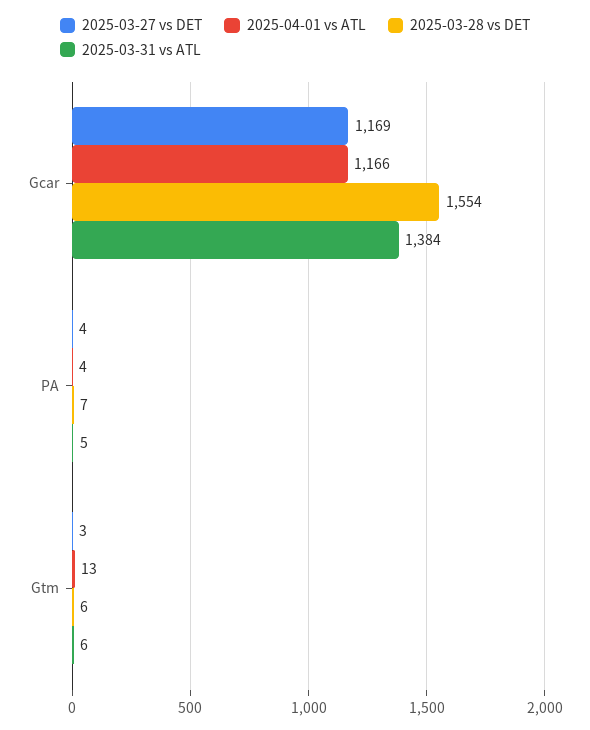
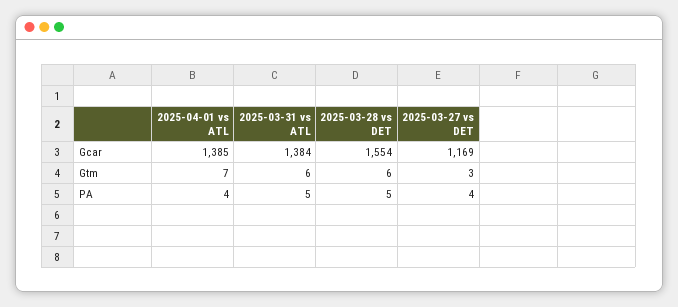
2025-04-01 vs ATL, Gcar: 1166 -> 1385
2025-03-28 vs DET, PA: 7 -> 5
2025-04-01 vs ATL, Gtm: 13 -> 7

